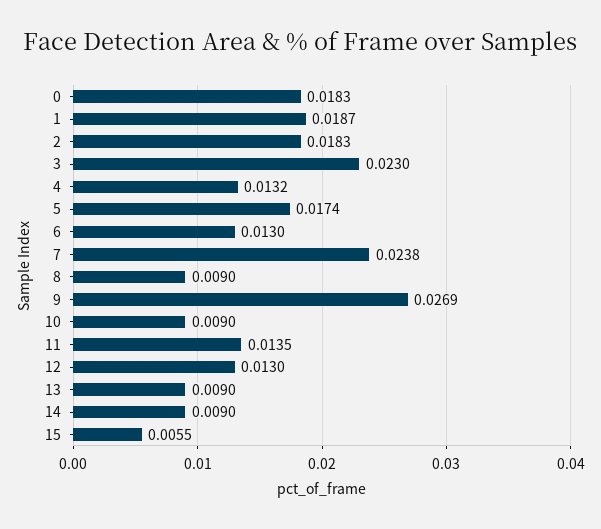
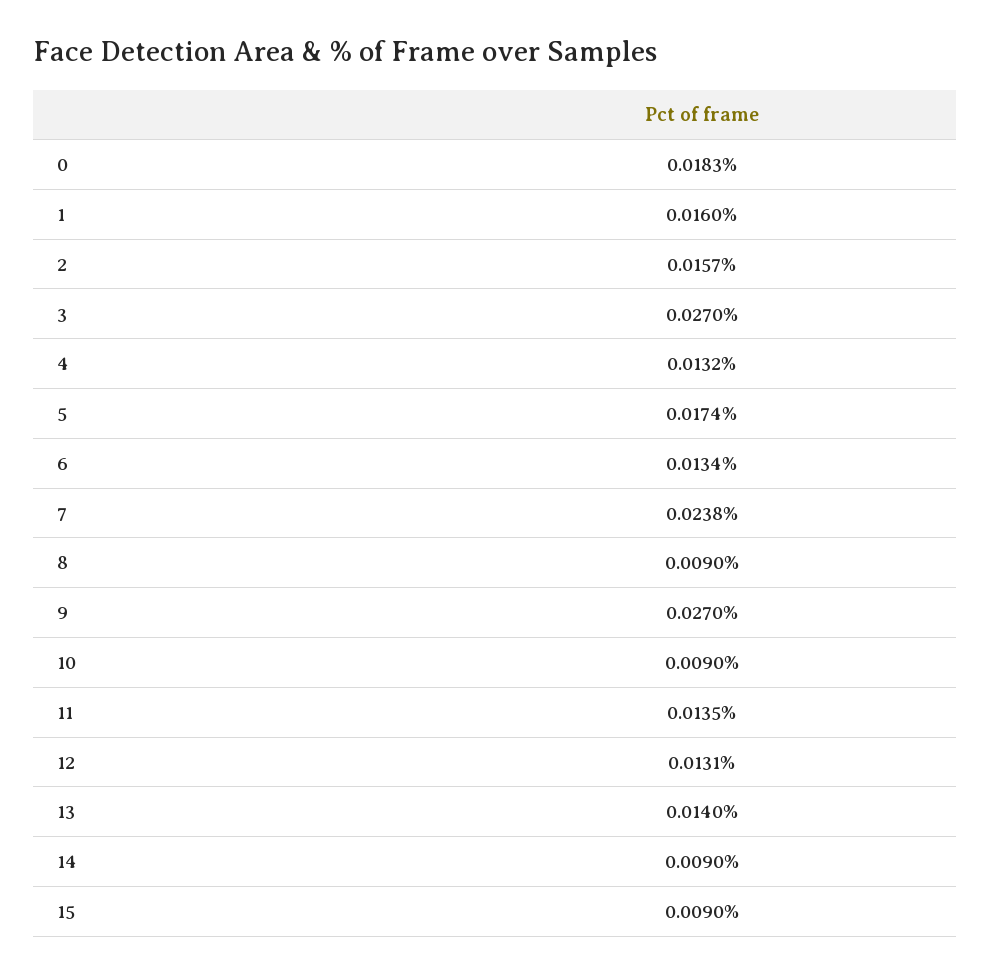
1: 0.0187 -> 0.016
2: 0.0183 -> 0.0157
3: 0.023 -> 0.027
6: 0.013 -> 0.0134
9: 0.0269 -> 0.027
12: 0.013 -> 0.0131
13: 0.009 -> 0.014
15: 0.0055 -> 0.009

